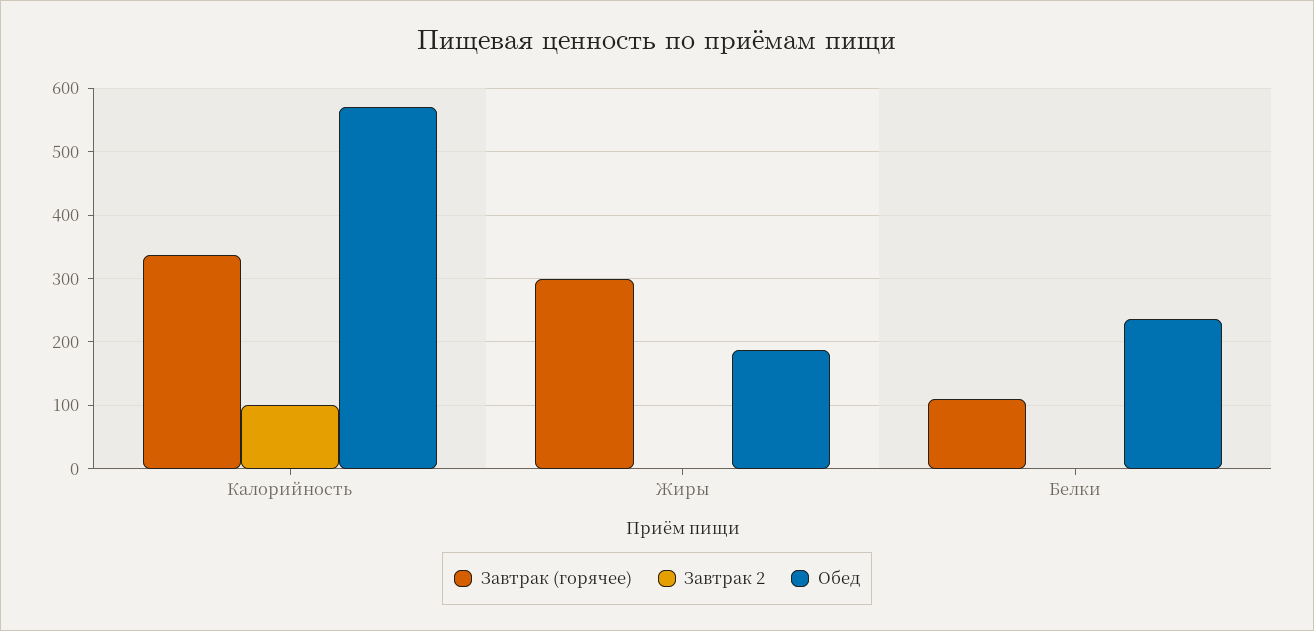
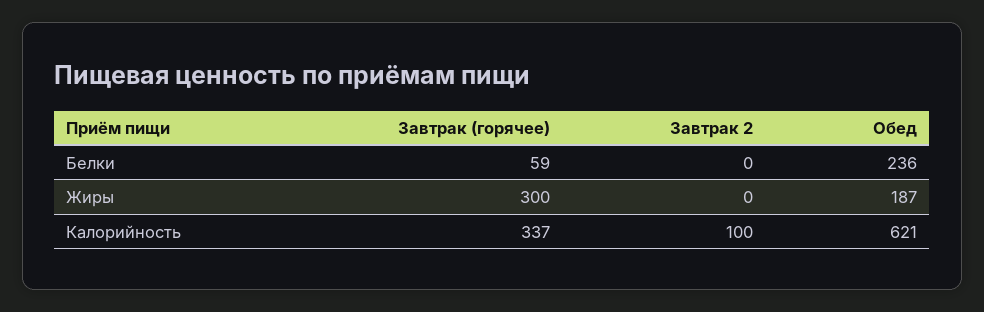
Обед, Калорийность: 570 -> 621
Завтрак (горячее), Белки: 110 -> 59

